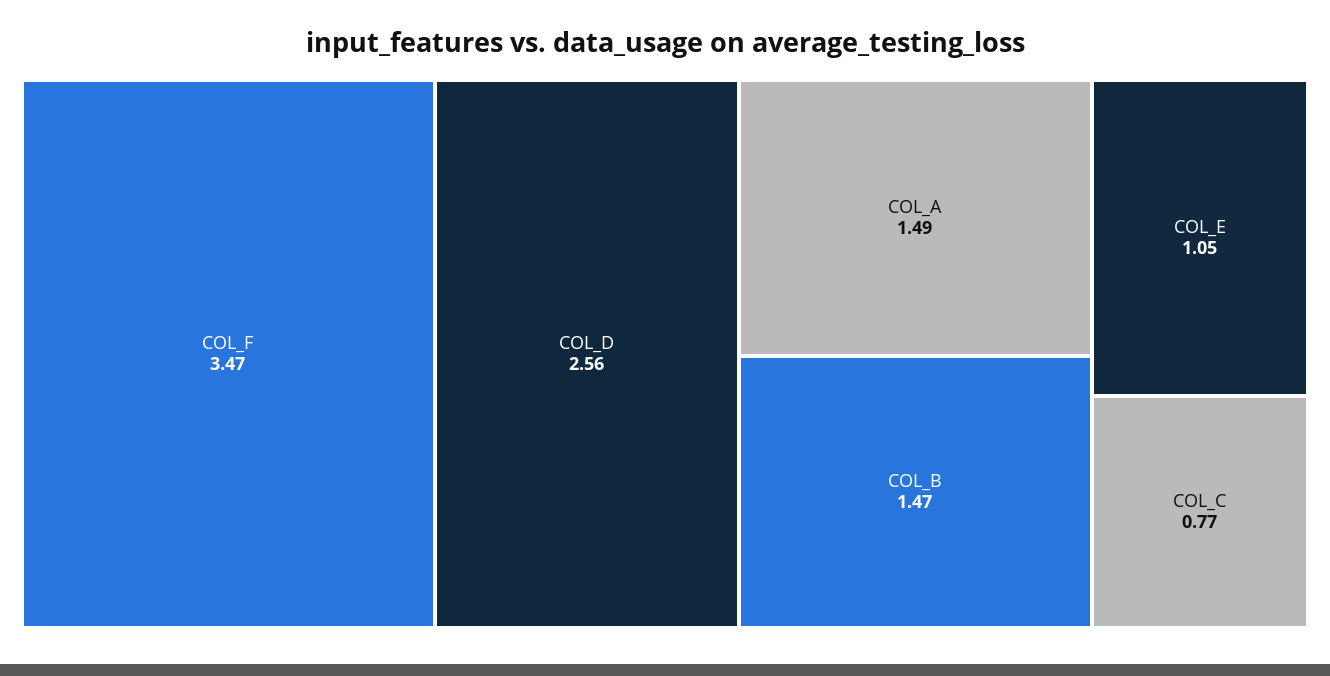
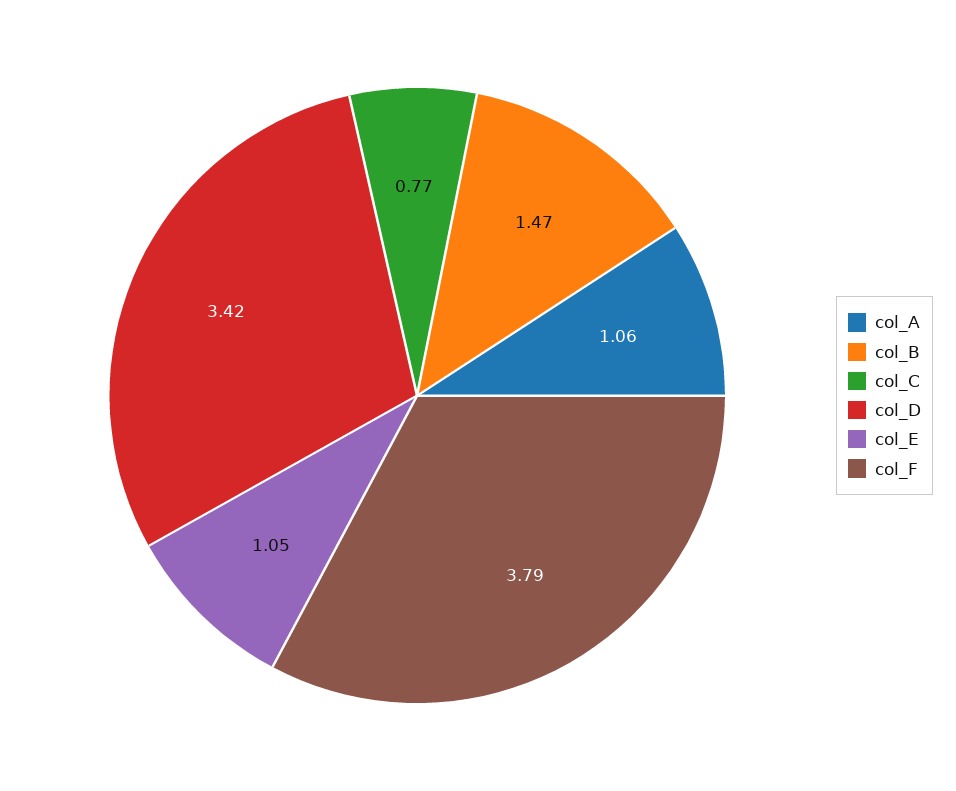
COL_F: 3.47 -> 3.79
COL_D: 2.56 -> 3.42
COL_A: 1.49 -> 1.06

